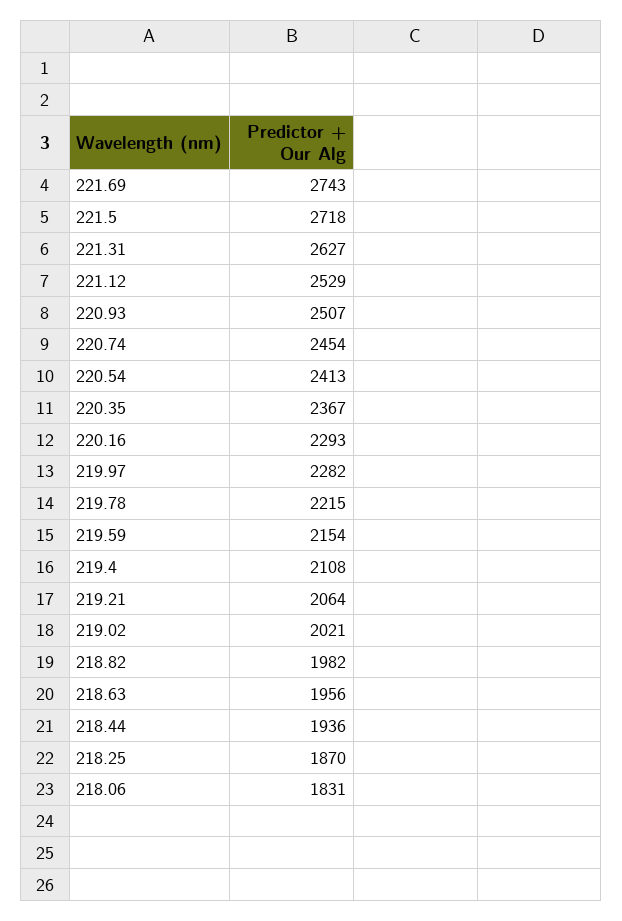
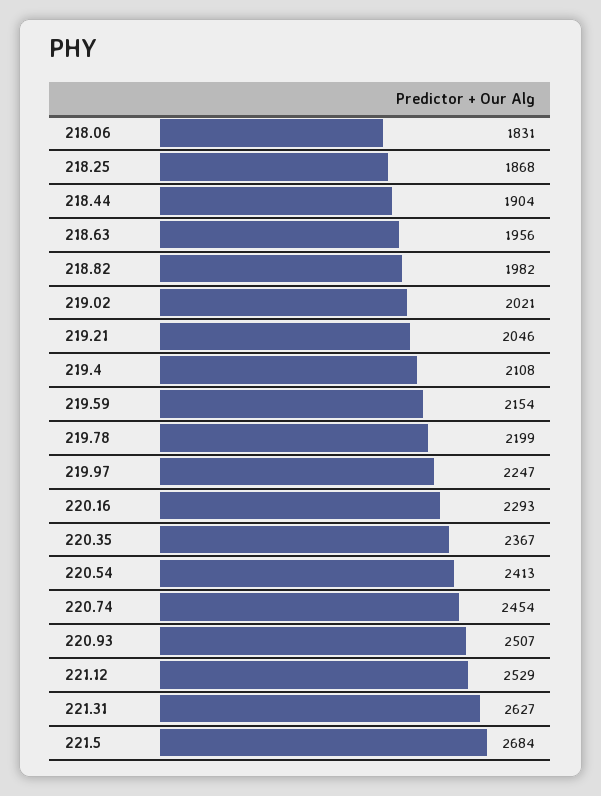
221.69: 2743 -> none
221.5: 2718 -> 2684
219.97: 2282 -> 2247
219.78: 2215 -> 2199
219.21: 2064 -> 2046
218.44: 1936 -> 1904
218.25: 1870 -> 1868

